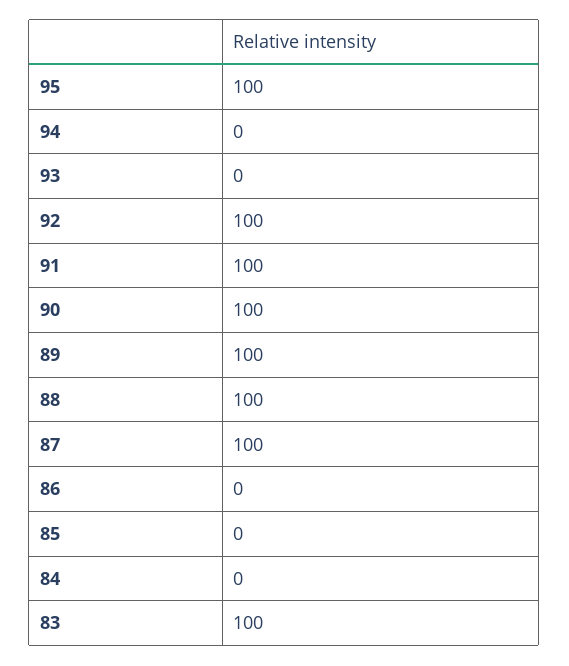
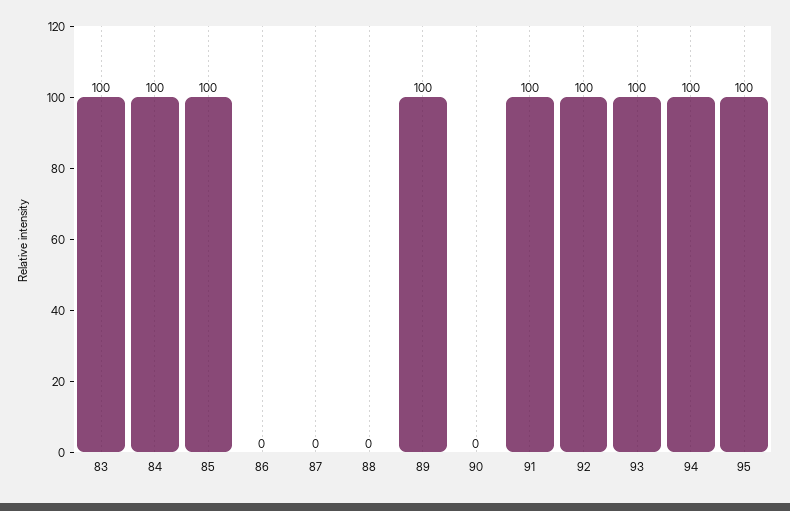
94: 0 -> 100
93: 0 -> 100
90: 100 -> 0
88: 100 -> 0
87: 100 -> 0
85: 0 -> 100
84: 0 -> 100

